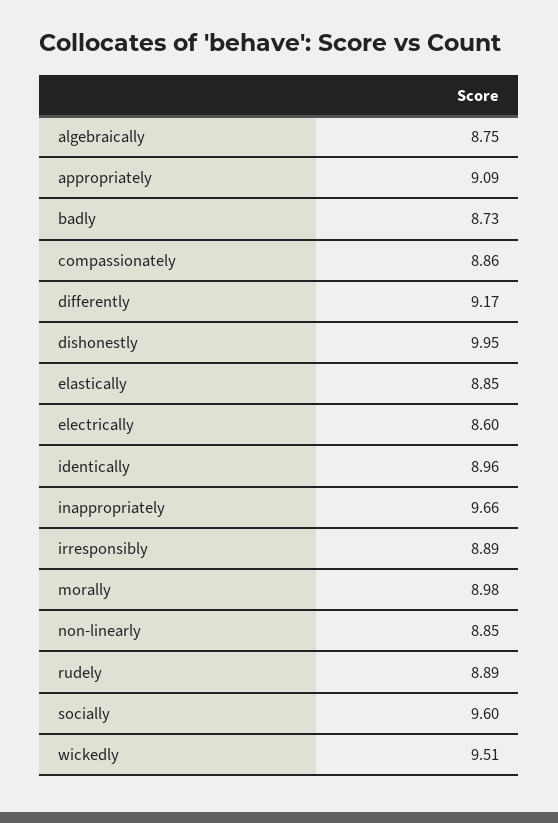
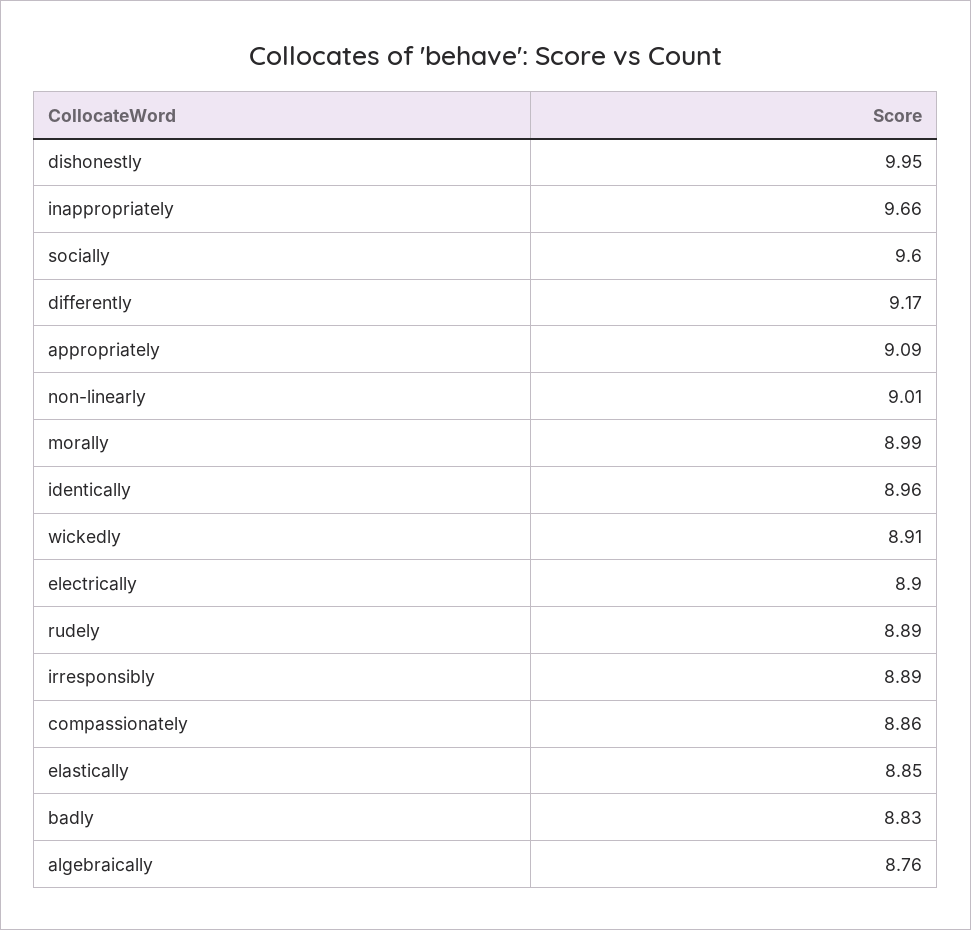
algebraically: 8.75 -> 8.76
badly: 8.73 -> 8.83
electrically: 8.6 -> 8.9
morally: 8.98 -> 8.99
non-linearly: 8.85 -> 9.01
wickedly: 9.51 -> 8.91

